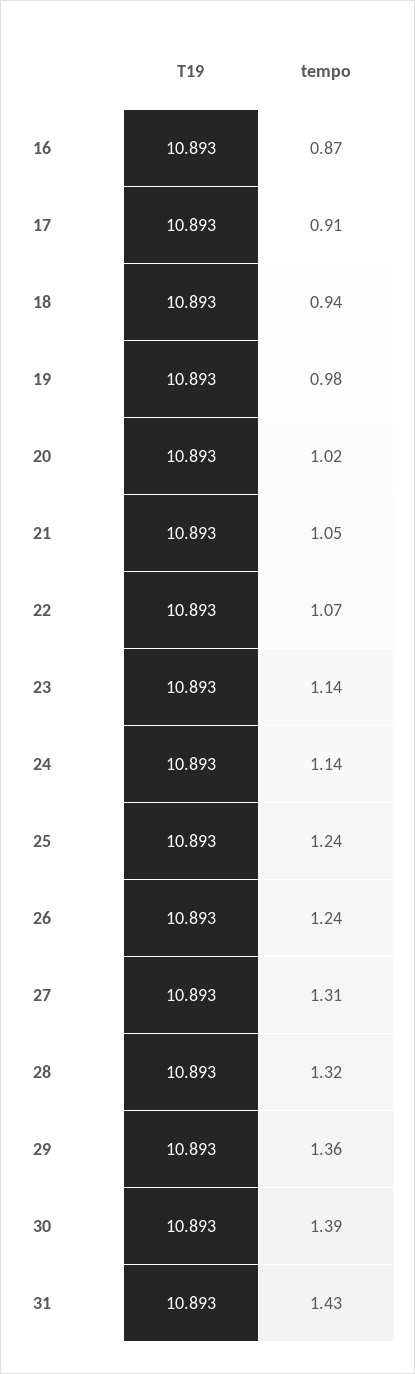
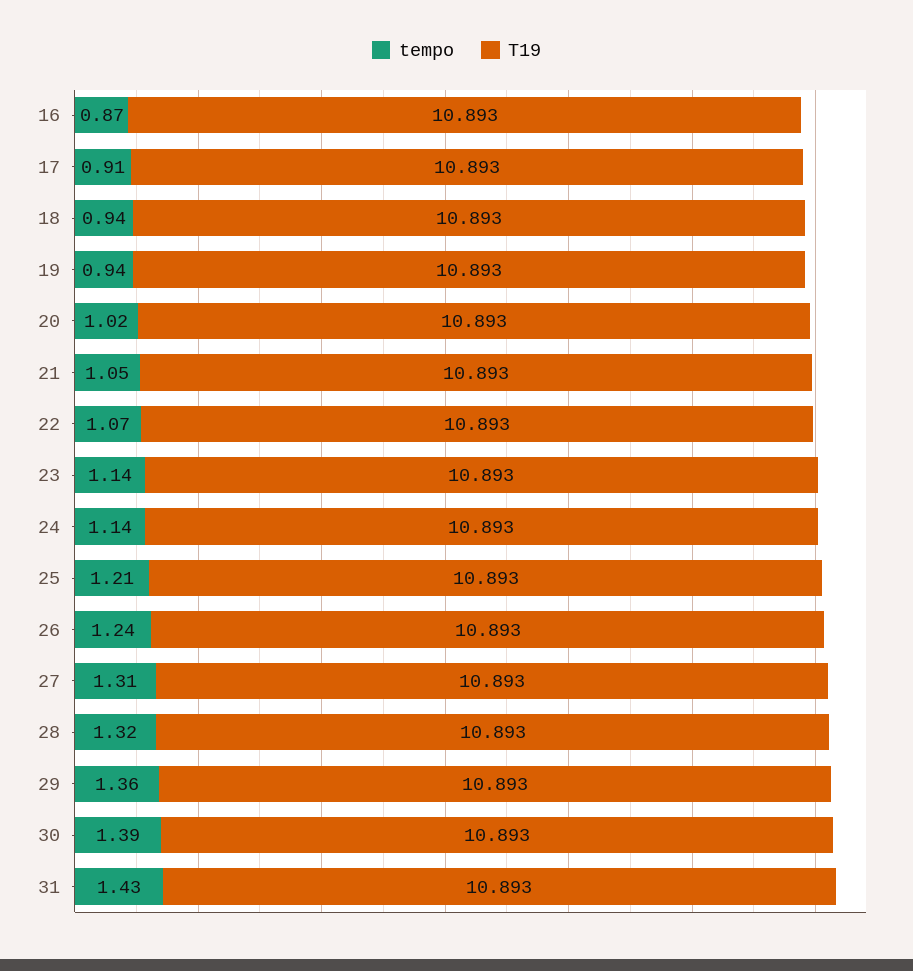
tempo, 19: 0.98 -> 0.94
tempo, 25: 1.24 -> 1.21

